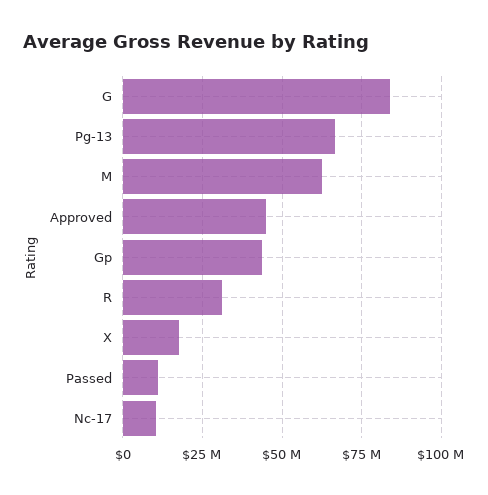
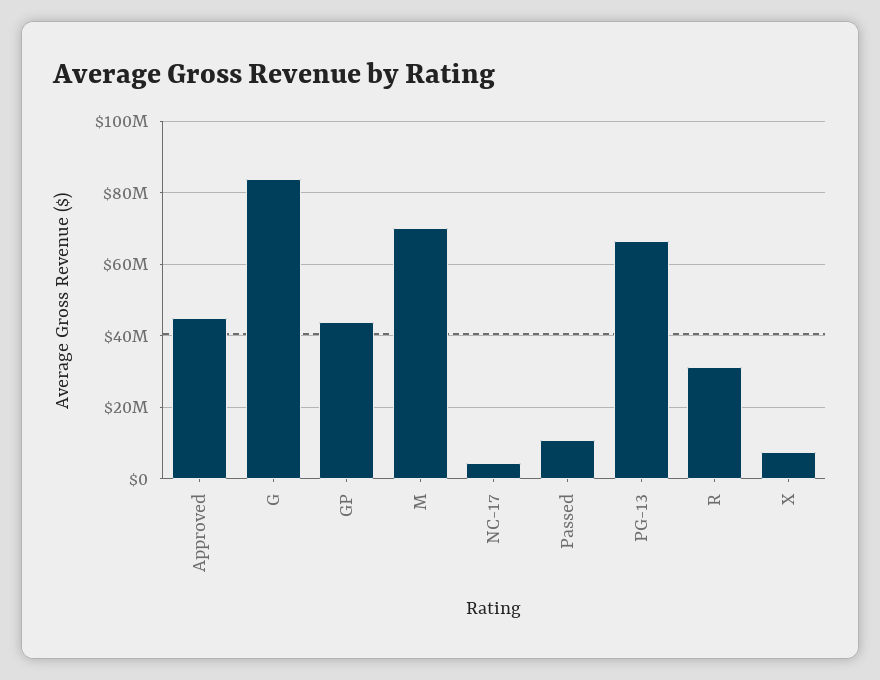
M: 62500000 -> 70000000
X: 17500000 -> 8000000
Nc-17: 10000000 -> 4000000

